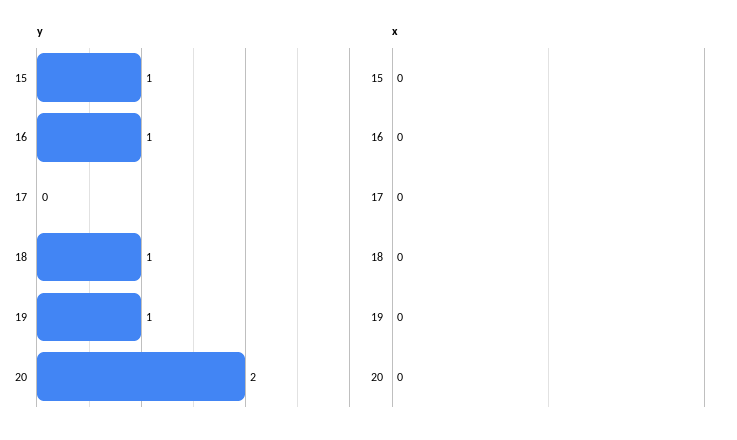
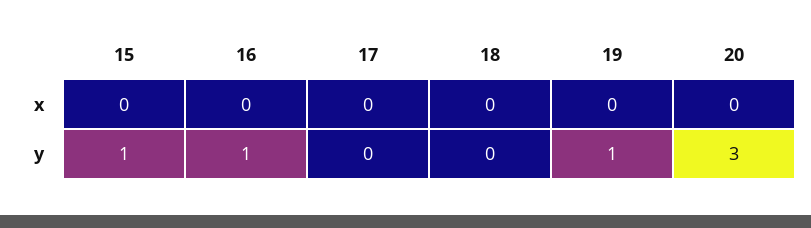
y, 18: 1 -> 0
y, 20: 2 -> 3

